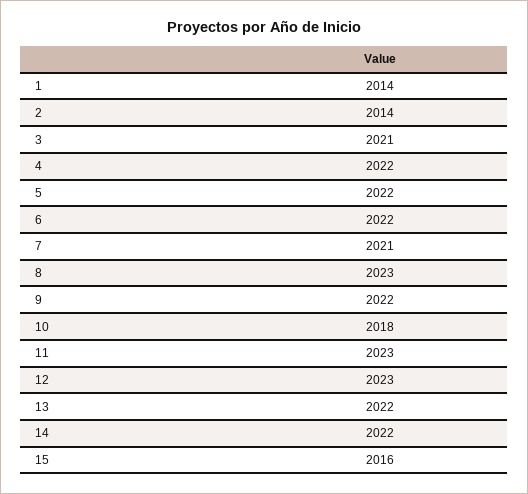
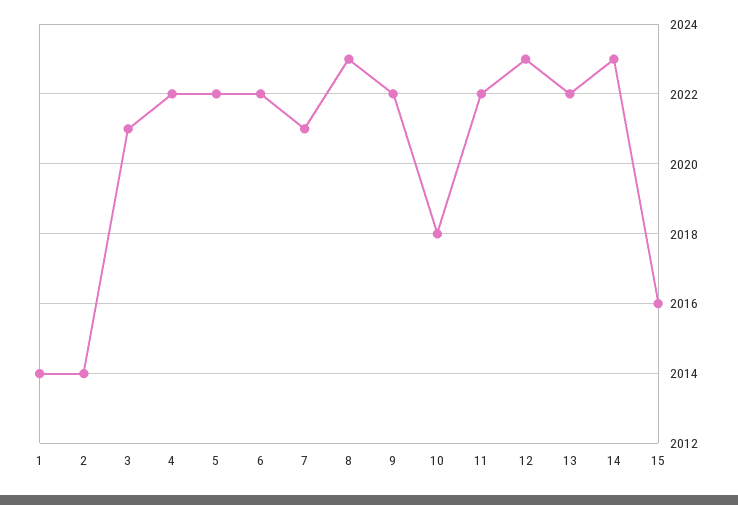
11: 2023 -> 2022
14: 2022 -> 2023

